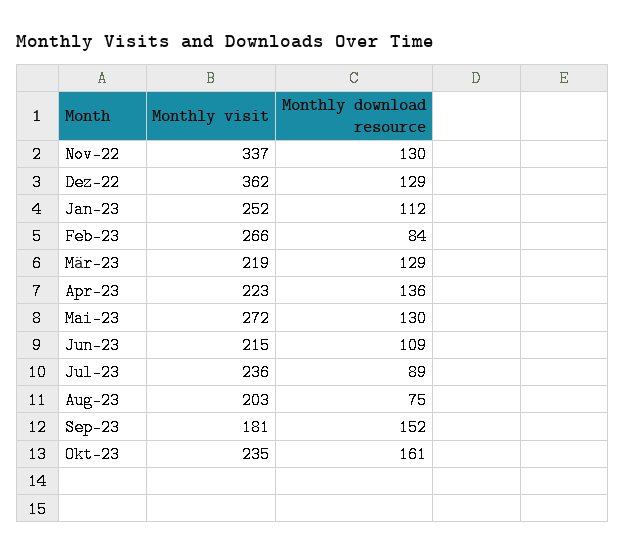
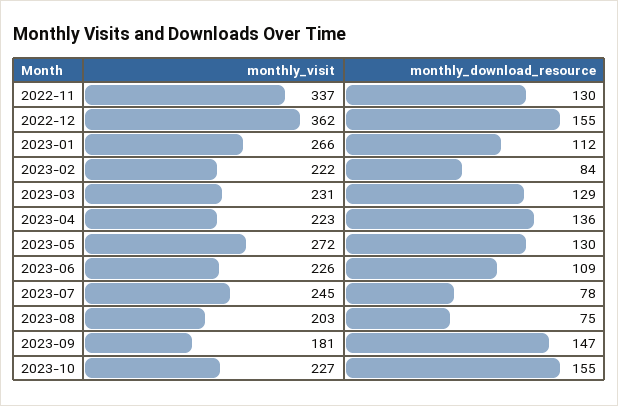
Monthly download resource, Dez-22: 129 -> 155
Monthly visit, Jan-23: 252 -> 266
Monthly visit, Feb-23: 266 -> 222
Monthly visit, Mär-23: 219 -> 231
Monthly visit, Jun-23: 215 -> 226
Monthly visit, Jul-23: 236 -> 245
Monthly download resource, Jul-23: 89 -> 78
Monthly download resource, Sep-23: 152 -> 147
Monthly visit, Okt-23: 235 -> 227
Monthly download resource, Okt-23: 161 -> 155

